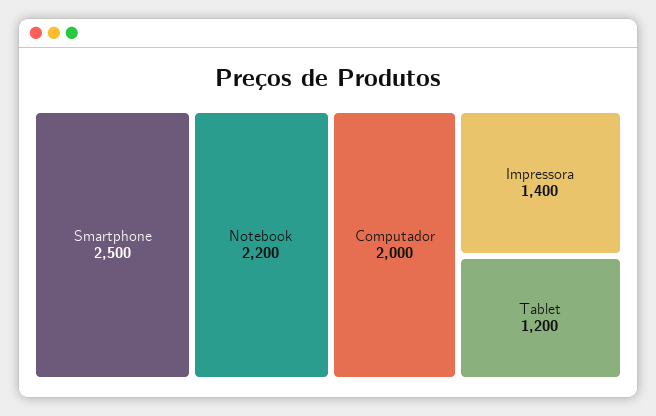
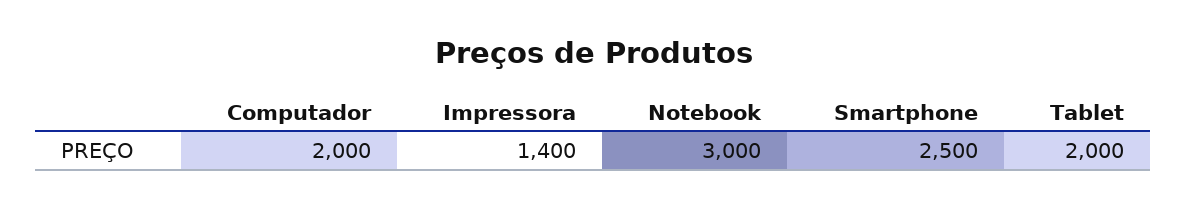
Notebook: 2200 -> 3000
Tablet: 1200 -> 2000

